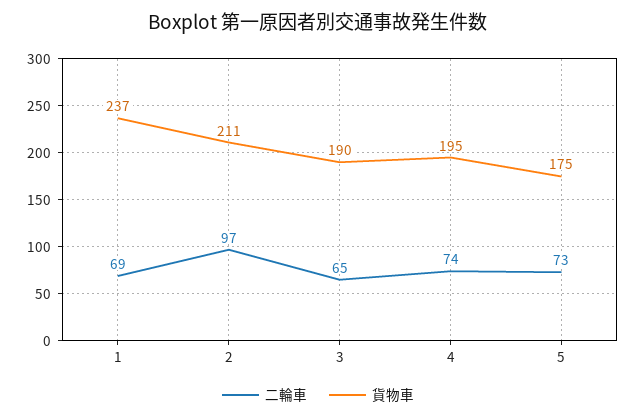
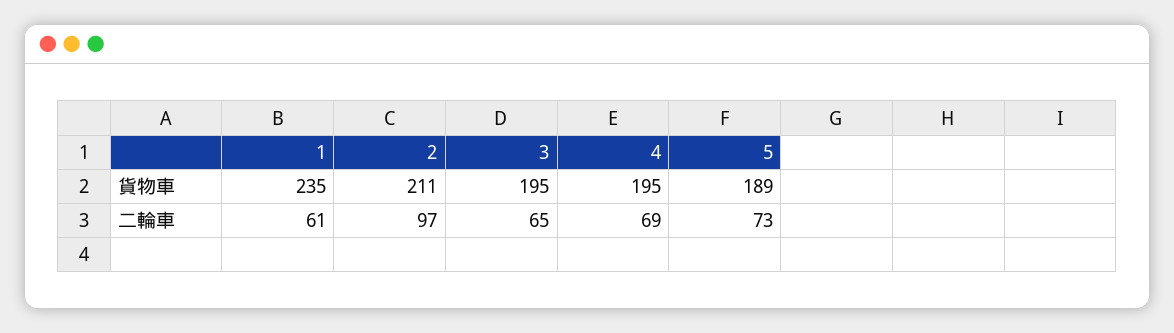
二輪車, 1: 69 -> 61
貨物車, 1: 237 -> 235
貨物車, 3: 190 -> 195
二輪車, 4: 74 -> 69
貨物車, 5: 175 -> 189

